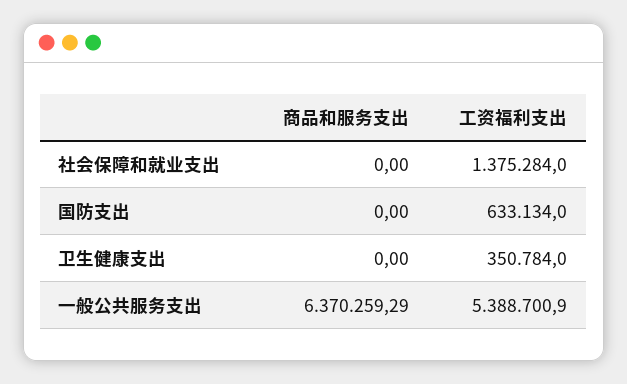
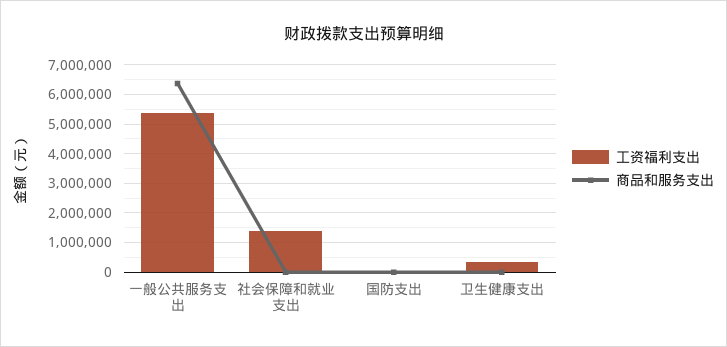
工资福利支出, 国防支出: 633134 -> 0

